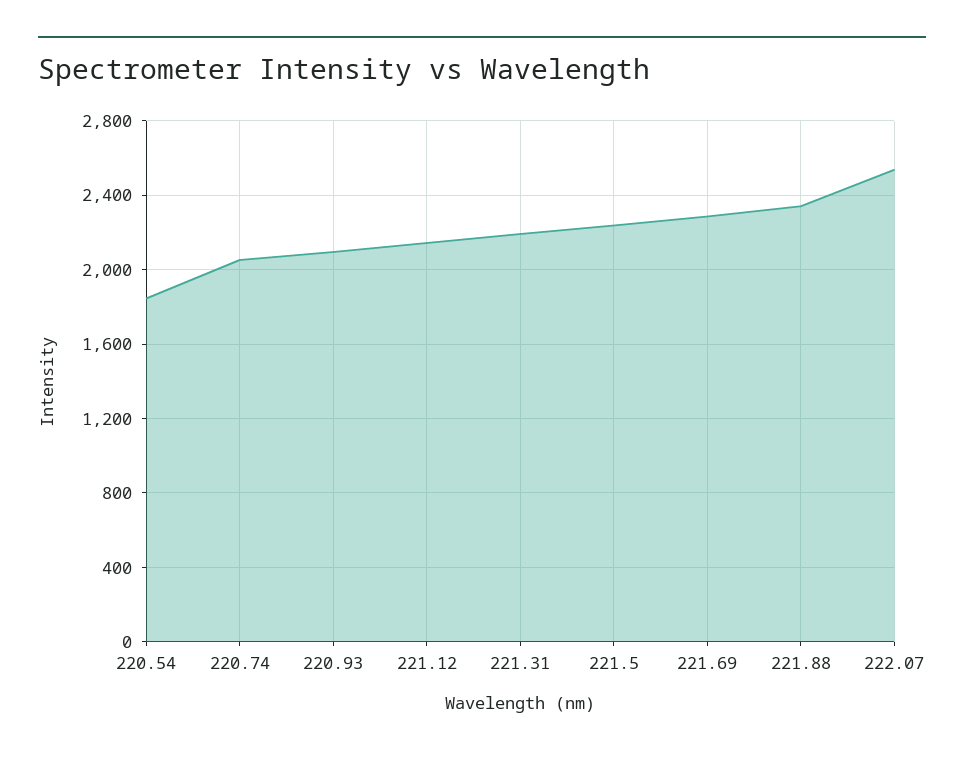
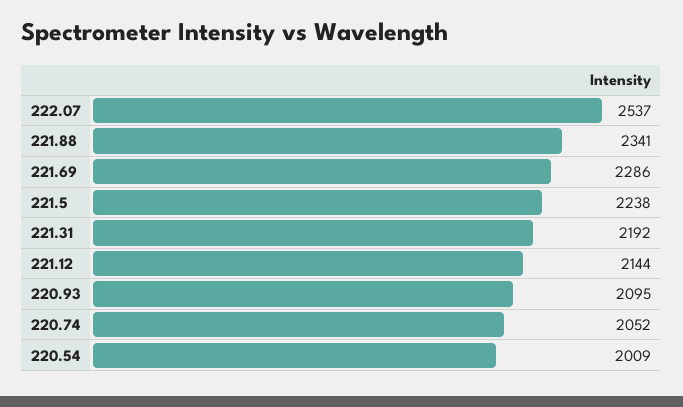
220.54: 1850 -> 2009

